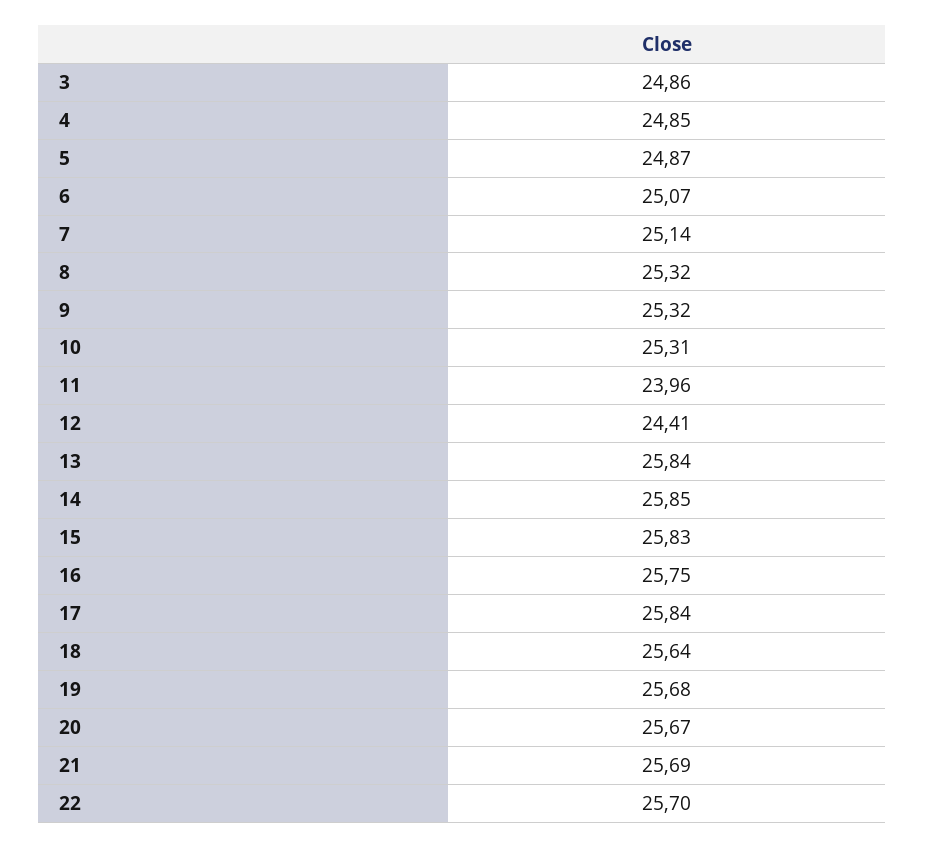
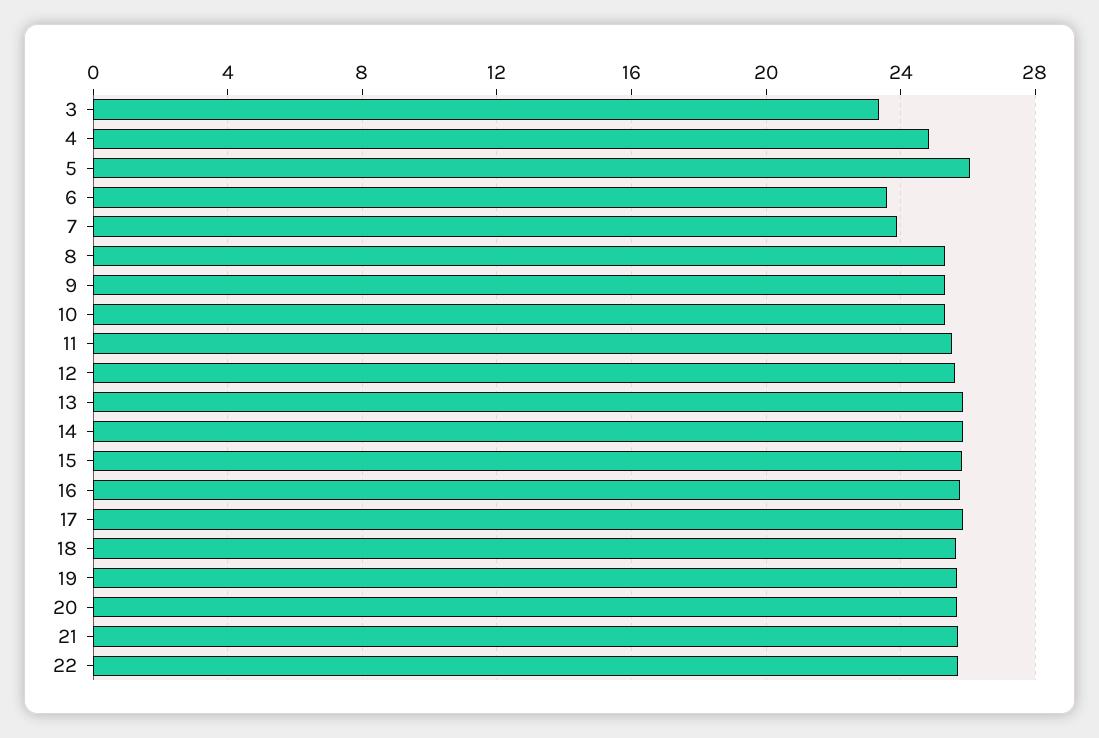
3: 24.86 -> 23.5
5: 24.87 -> 26
6: 25.07 -> 23.5
7: 25.14 -> 24
11: 23.96 -> 25.5
12: 24.41 -> 25.5

